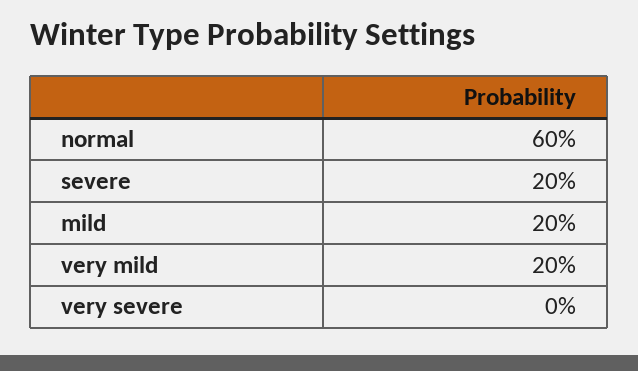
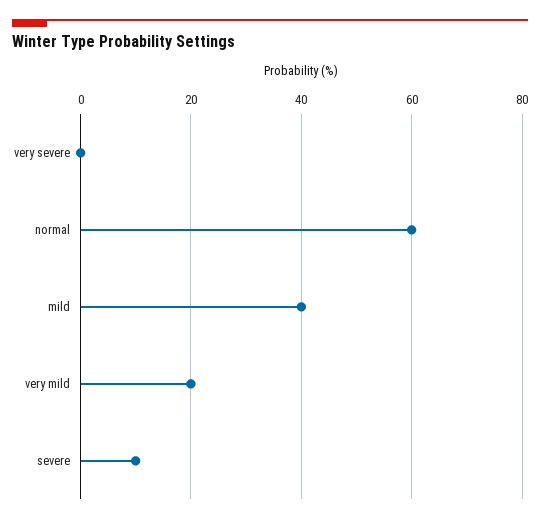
severe: 20 -> 10
mild: 20 -> 40

